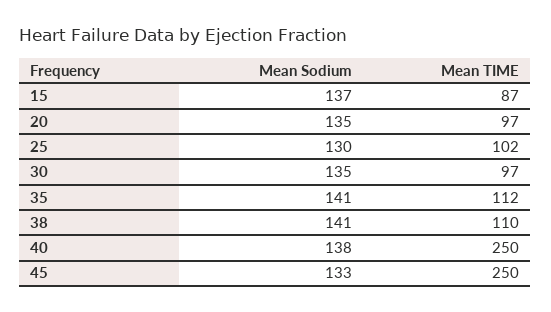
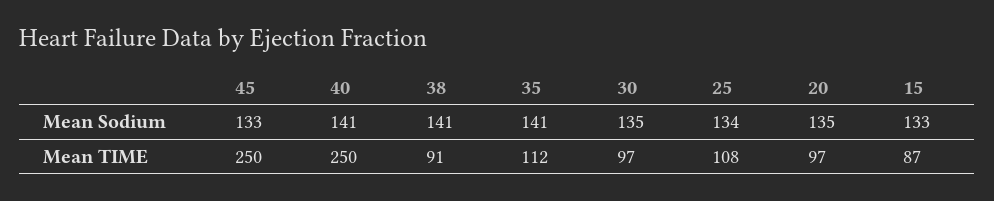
Mean Sodium, 15: 137 -> 133
Mean Sodium, 25: 130 -> 134
Mean TIME, 25: 102 -> 108
Mean TIME, 38: 110 -> 91
Mean Sodium, 40: 138 -> 141

